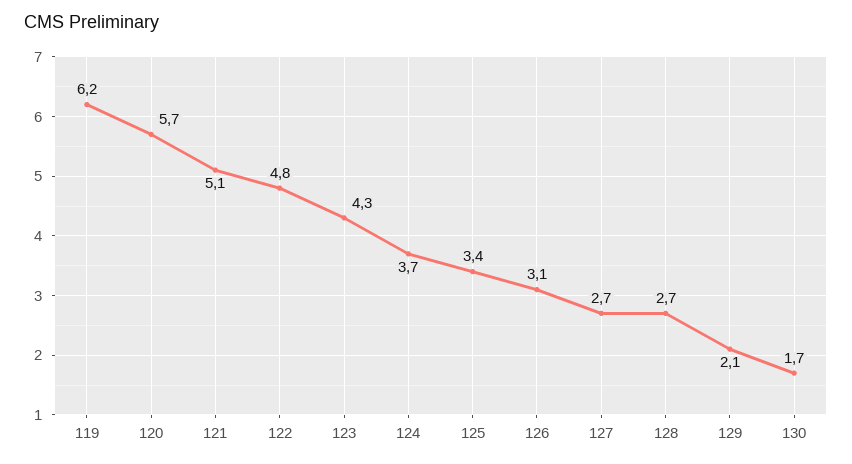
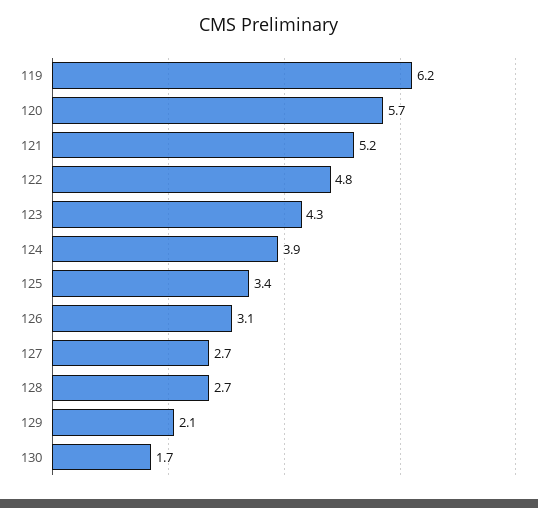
121: 5.1 -> 5.2
124: 3.7 -> 3.9

